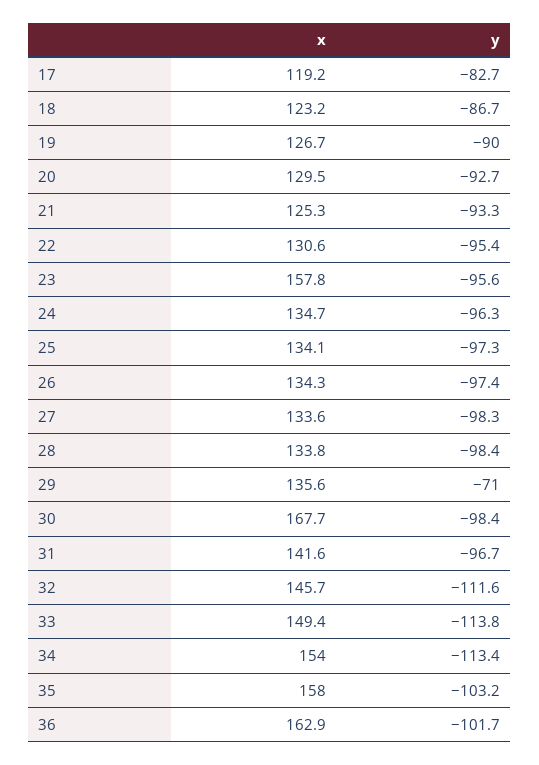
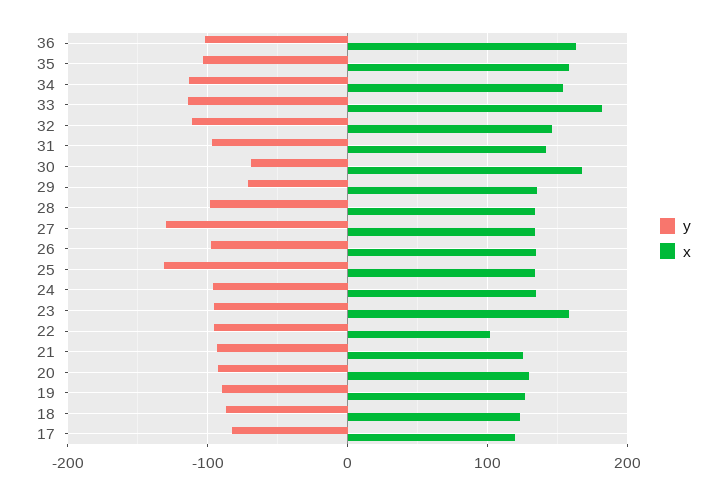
x, 22: 130.6 -> 100
y, 25: -97.3 -> -130
y, 27: -98.3 -> -130
y, 30: -98.4 -> -70
x, 33: 149.4 -> 180

